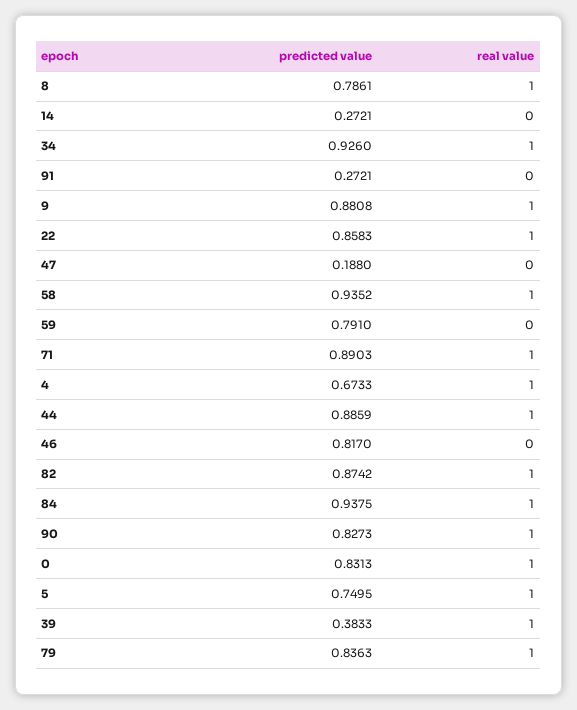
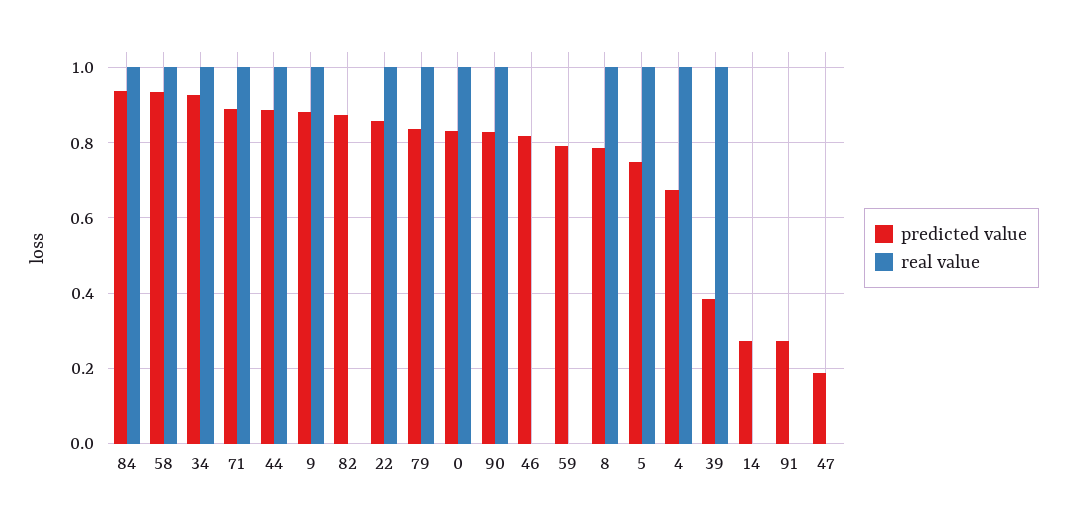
real value, 82: 1 -> 0

